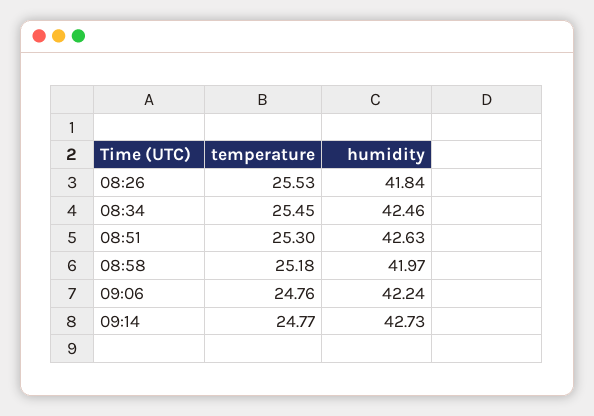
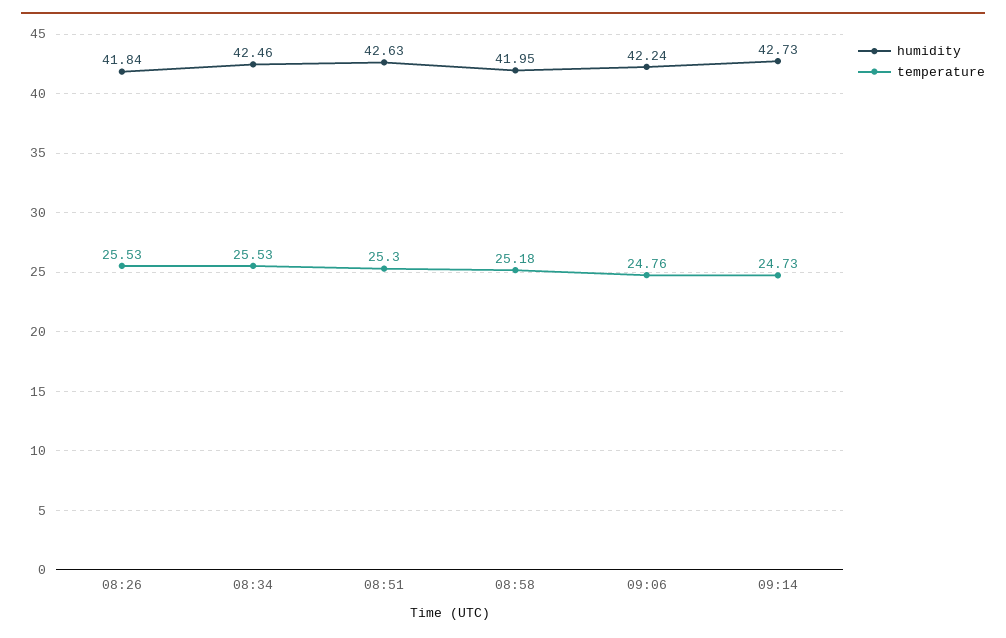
temperature, 08:34: 25.45 -> 25.53
humidity, 08:58: 41.97 -> 41.95
temperature, 09:14: 24.77 -> 24.73

